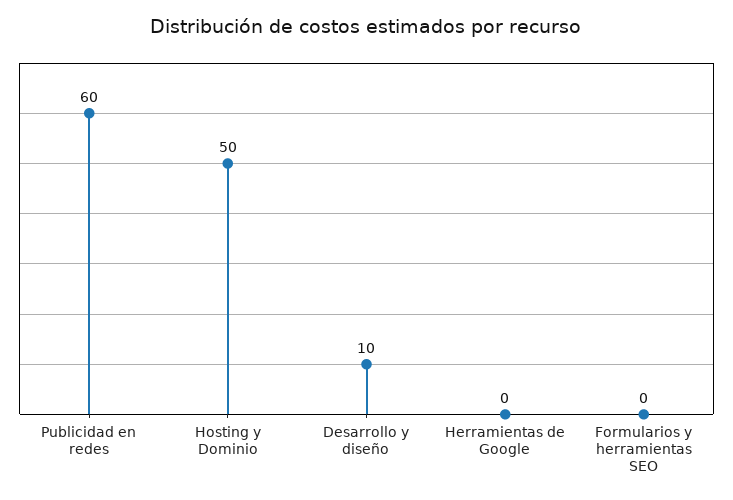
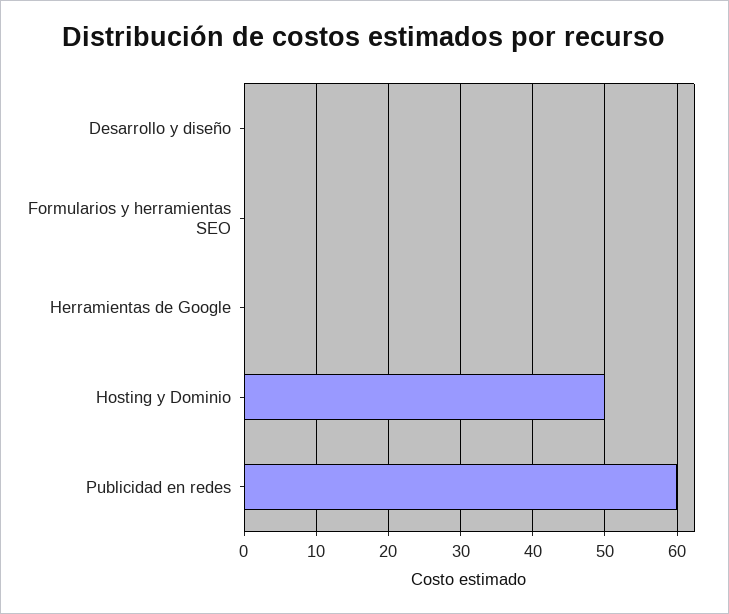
Desarrollo y diseño: 10 -> 0

